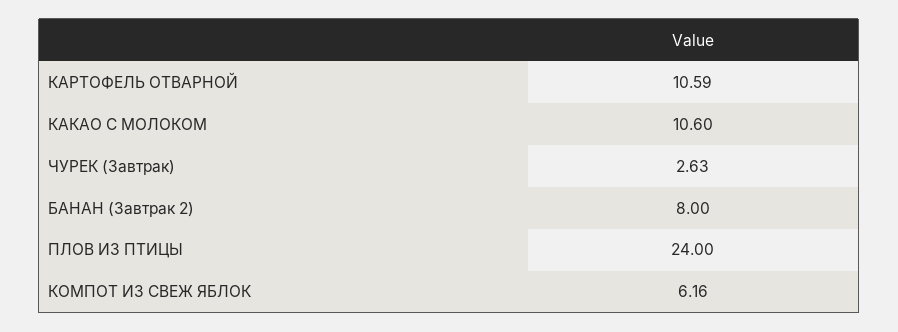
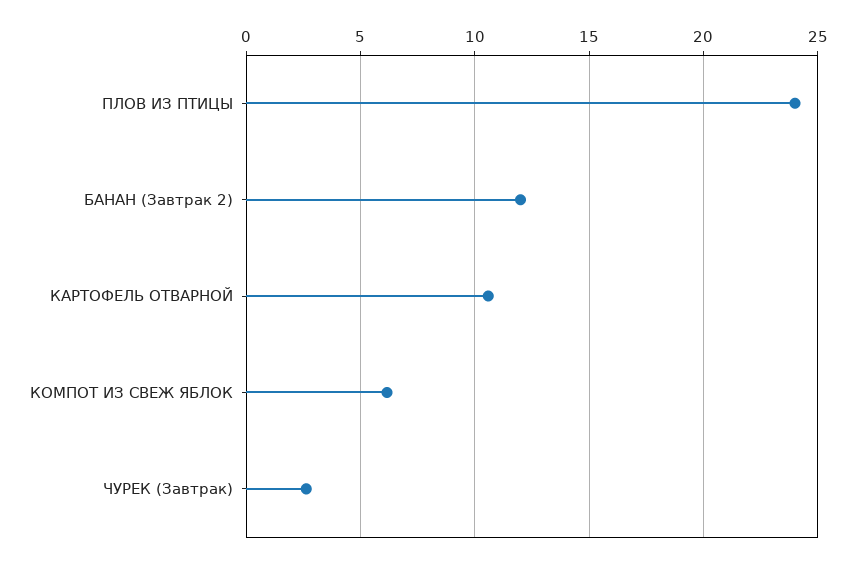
КАКАО С МОЛОКОМ: 10.6 -> none
БАНАН (Завтрак 2): 8 -> 12

